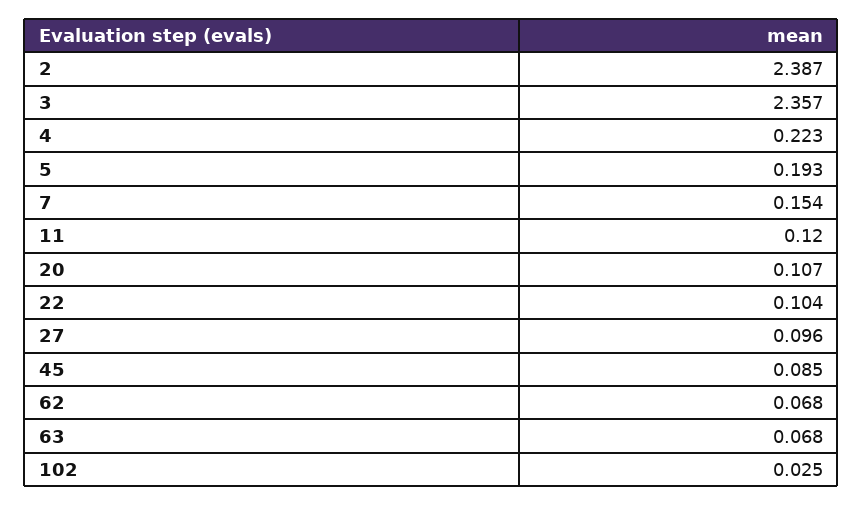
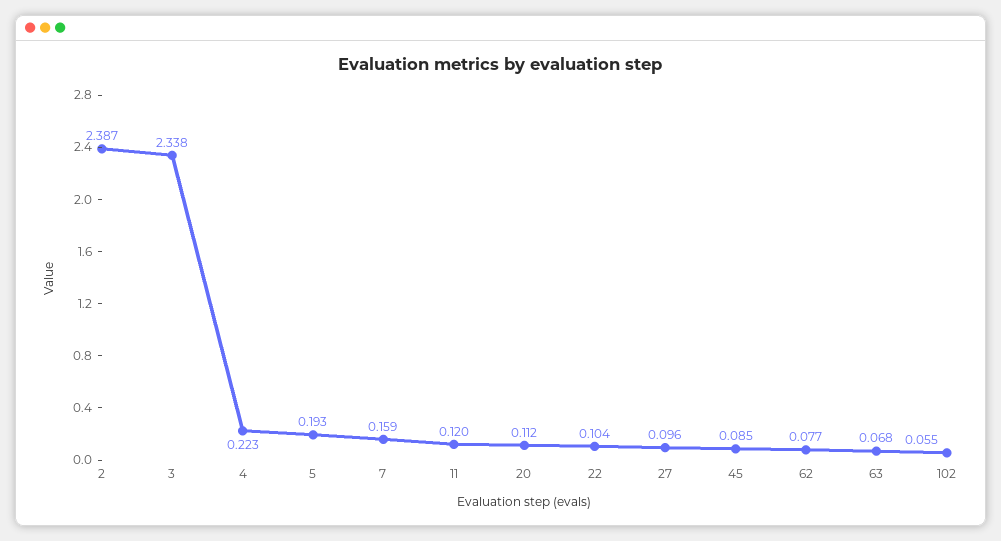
3: 2.357 -> 2.338
7: 0.154 -> 0.159
20: 0.107 -> 0.112
62: 0.068 -> 0.077
102: 0.025 -> 0.055

